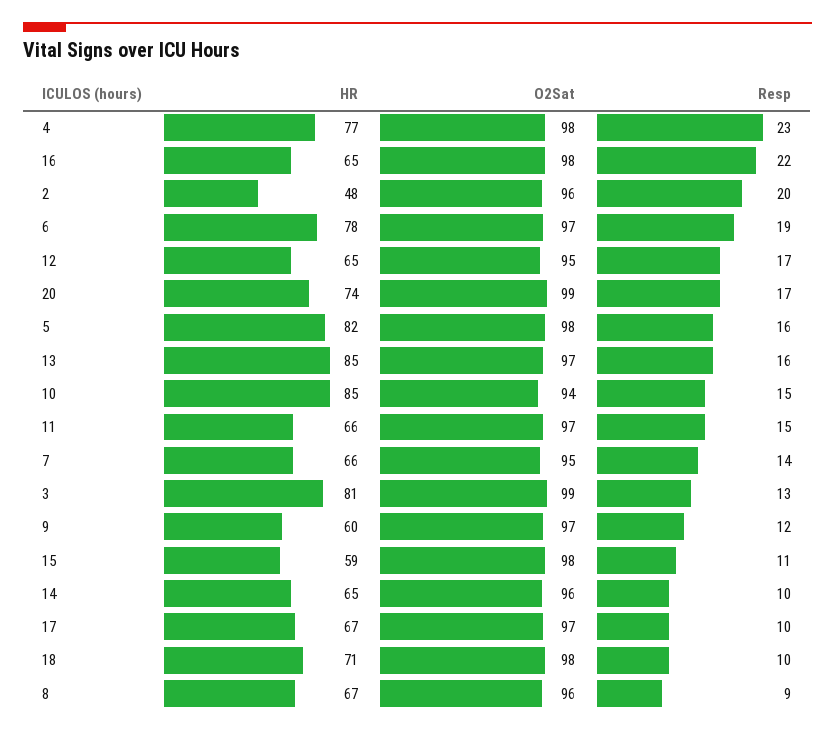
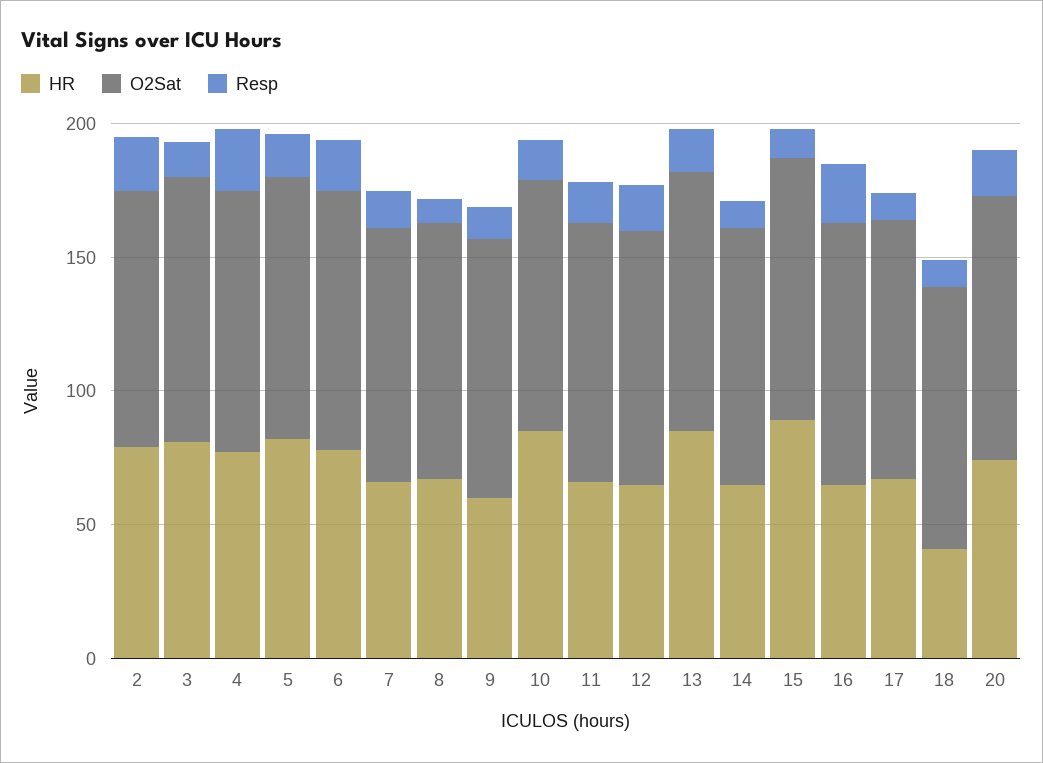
HR, 2: 48 -> 80
HR, 15: 59 -> 90
HR, 18: 71 -> 40

